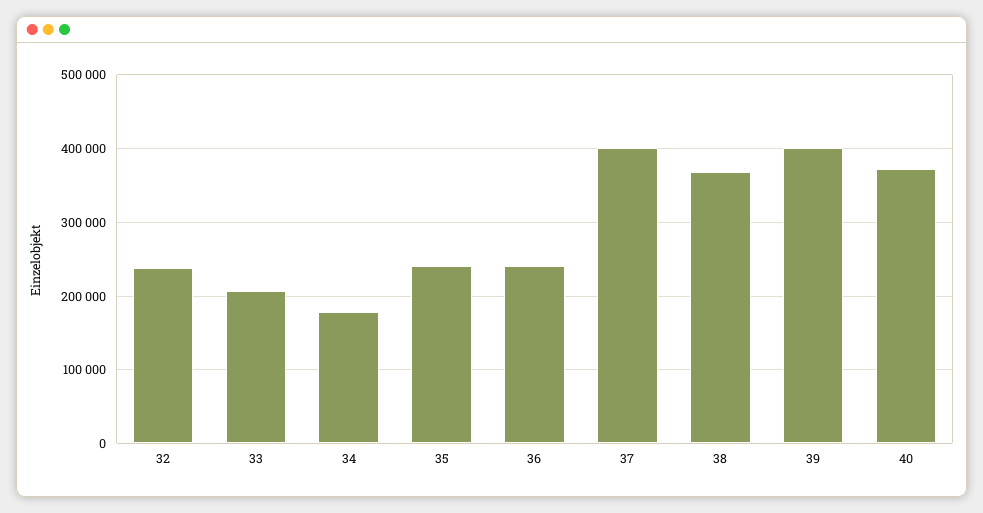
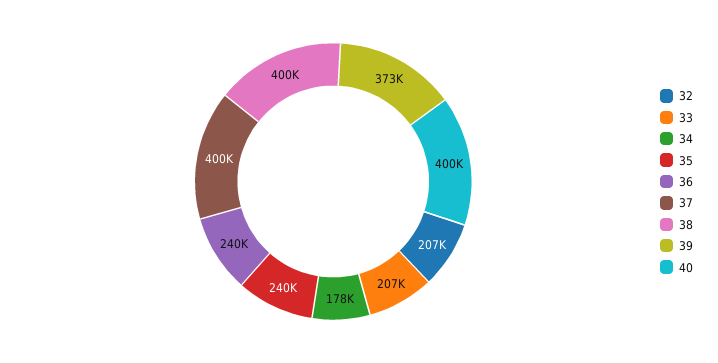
32: 240000 -> 207000
38: 370000 -> 400000
39: 400000 -> 373000
40: 370000 -> 400000

